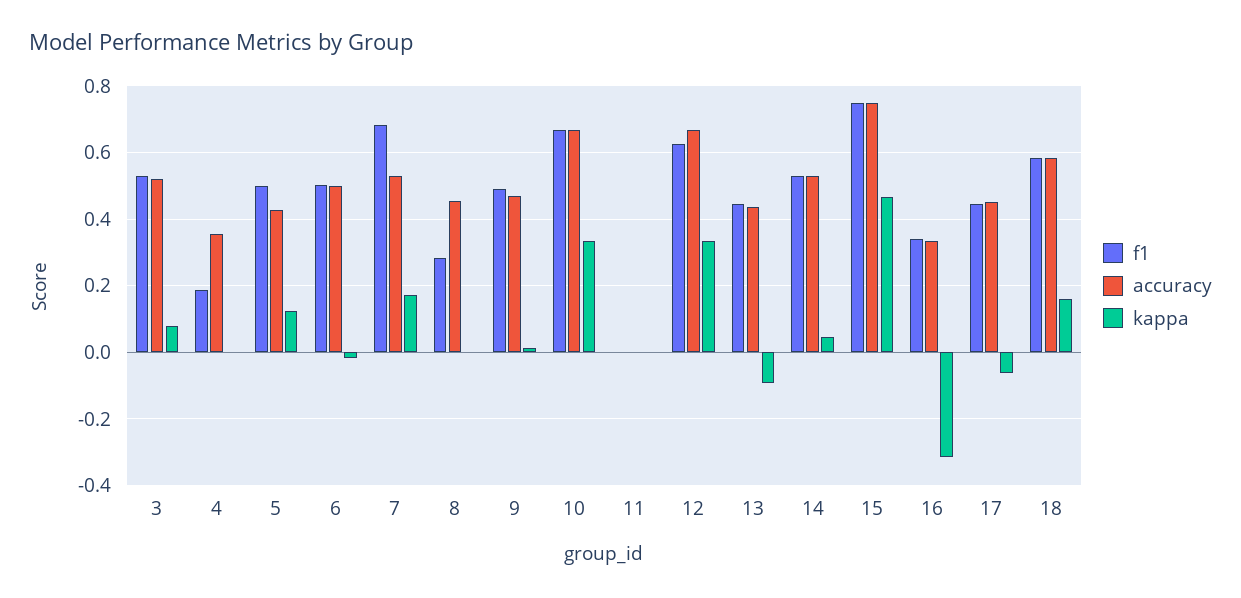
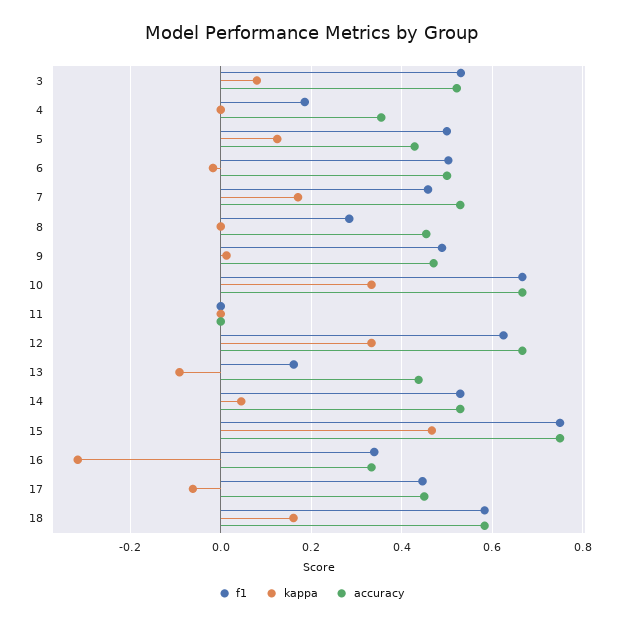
f1, 7: 0.68 -> 0.46
f1, 13: 0.44 -> 0.16

